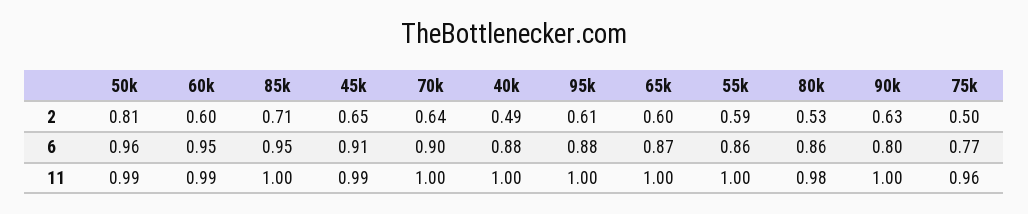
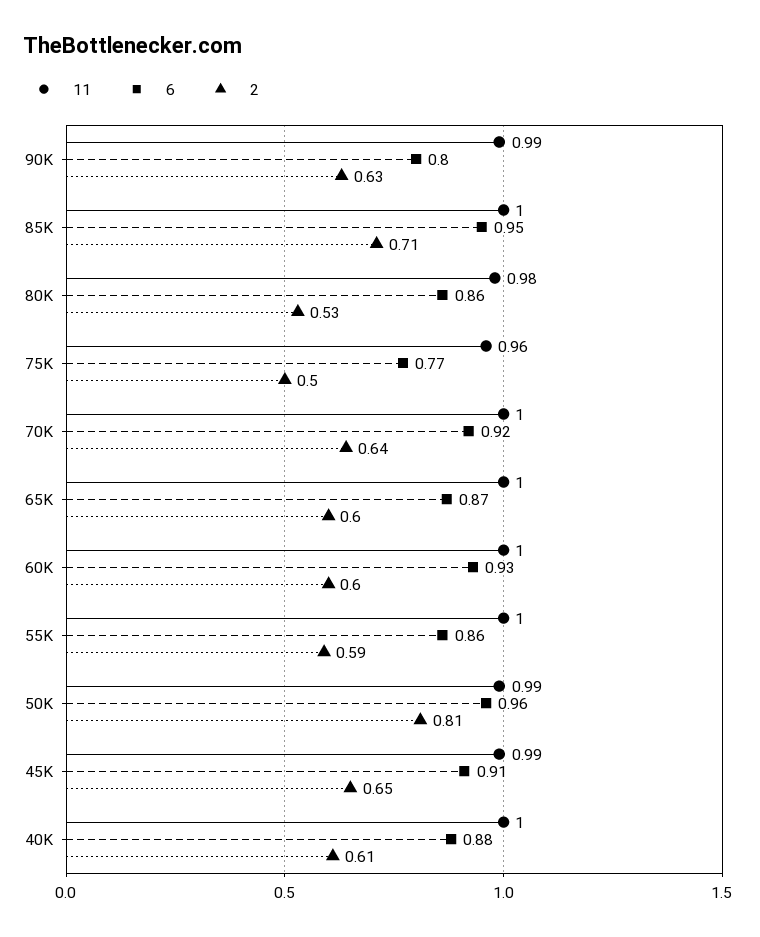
2, 40k: 0.49 -> 0.61
2, 95k: 0.61 -> none
6, 60k: 0.95 -> 0.93
6, 70k: 0.9 -> 0.92
6, 95k: 0.88 -> none
11, 60k: 0.99 -> 1
11, 95k: 1 -> none
11, 90k: 1 -> 0.99

